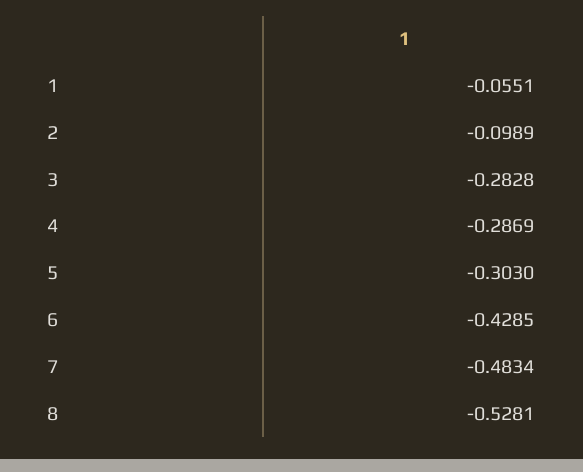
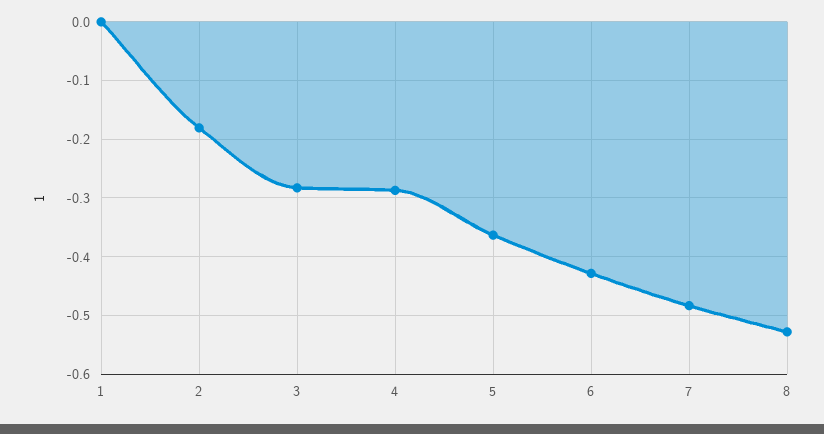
1: -0.0551 -> 0
2: -0.0989 -> -0.18
5: -0.303 -> -0.36

